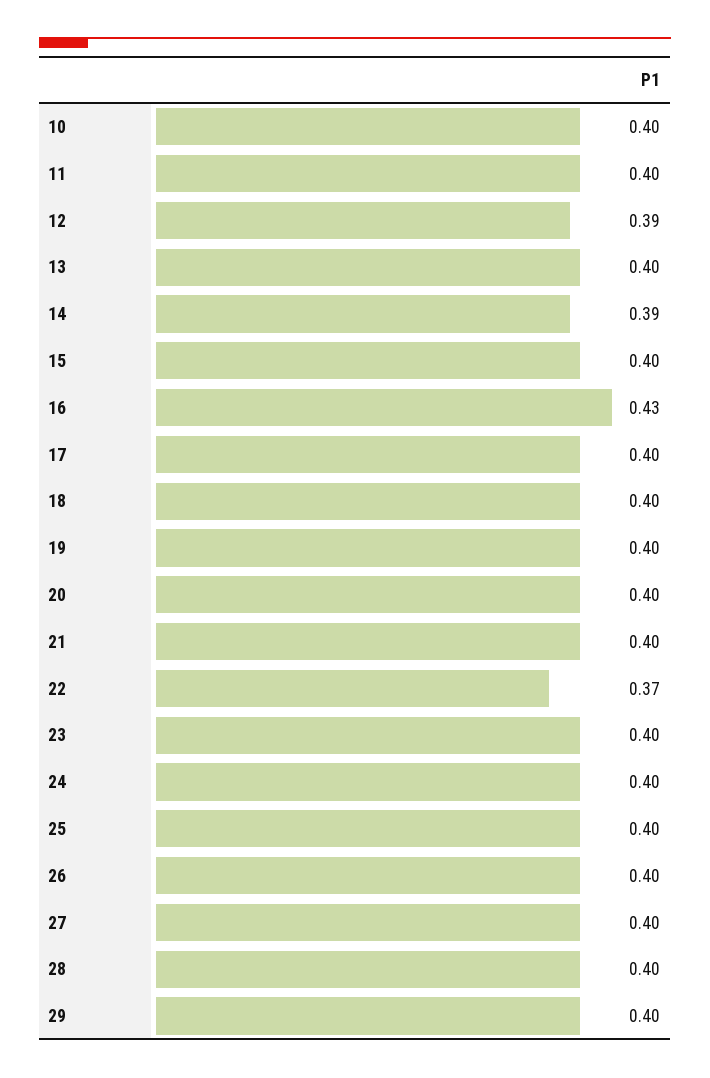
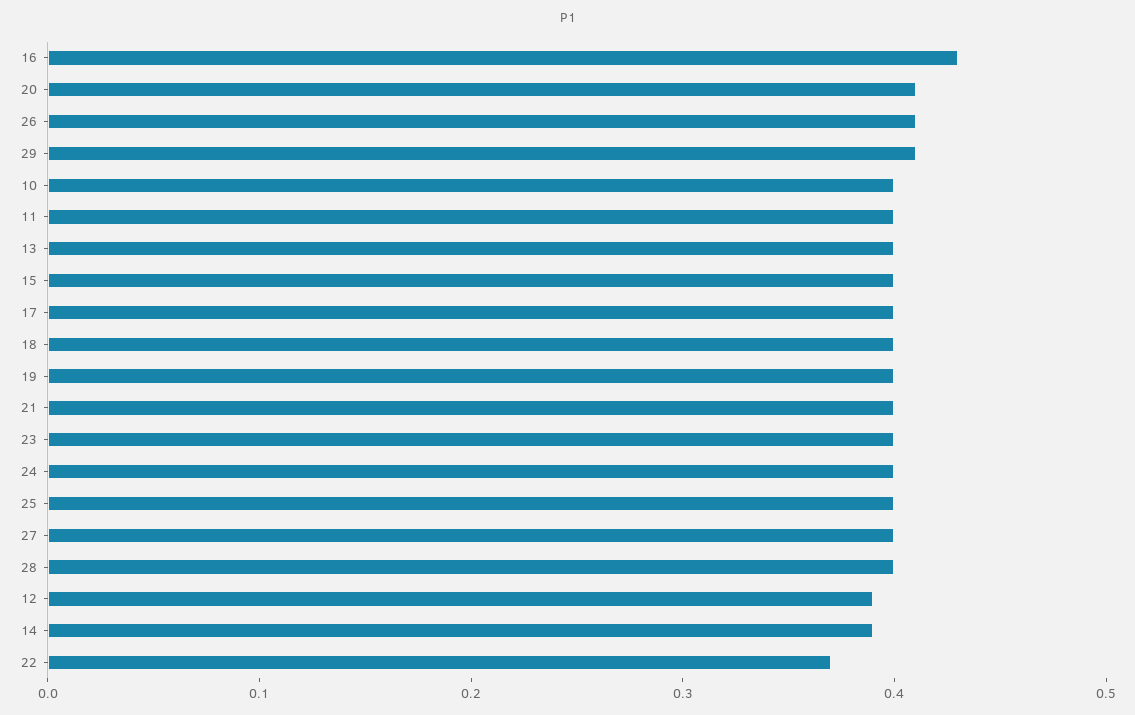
20: 0.4 -> 0.41
26: 0.4 -> 0.41
29: 0.4 -> 0.41

